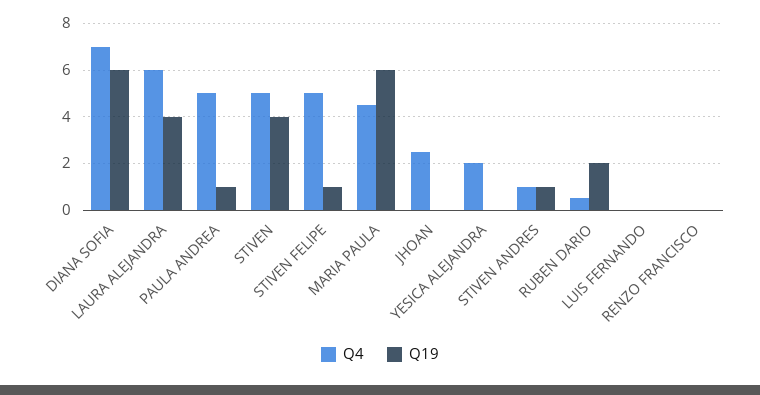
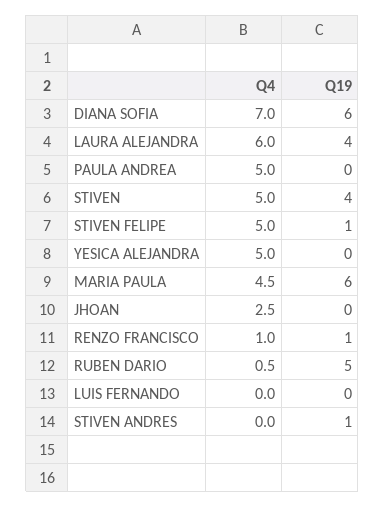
Q19, PAULA ANDREA: 1 -> 0
Q4, YESICA ALEJANDRA: 2 -> 5
Q4, STIVEN ANDRES: 1 -> 0
Q19, RUBEN DARIO: 2 -> 5
Q4, RENZO FRANCISCO: 0 -> 1
Q19, RENZO FRANCISCO: 0 -> 1

